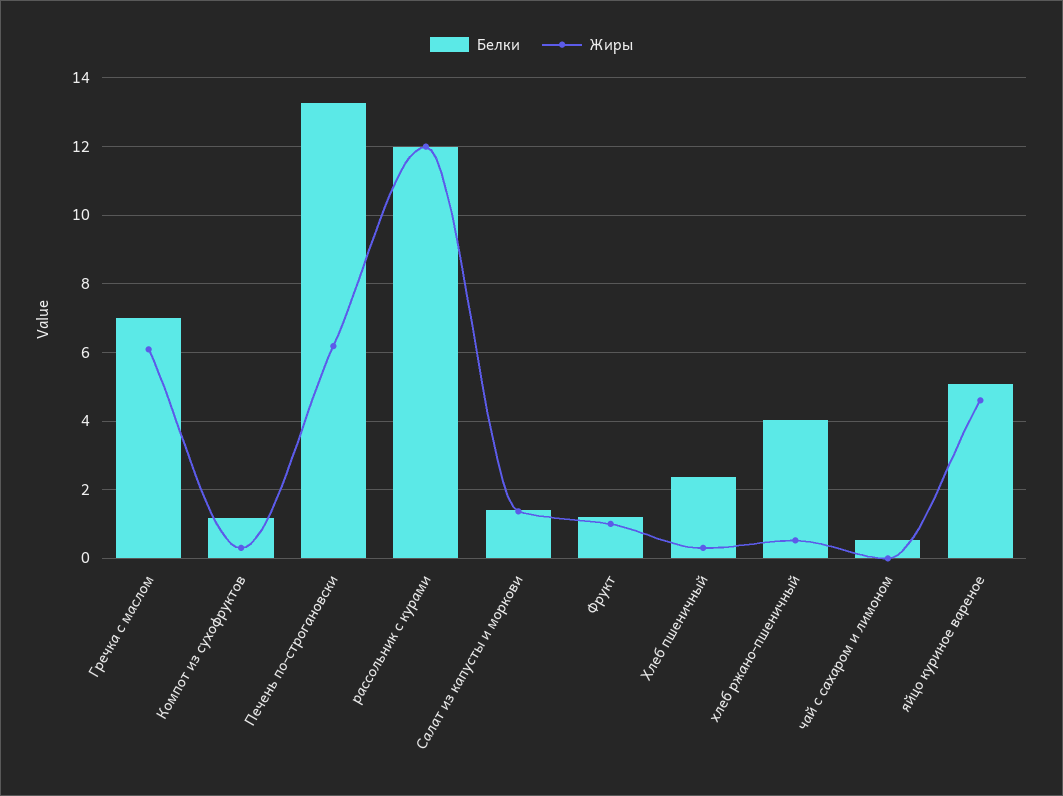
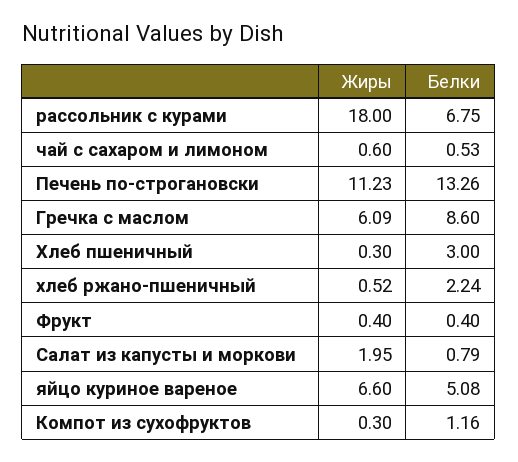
Белки, Гречка с маслом: 7 -> 8.6
Жиры, Печень по-строгановски: 6.2 -> 11.23
Белки, рассольник с курами: 12 -> 6.75
Жиры, рассольник с курами: 12 -> 18
Белки, Салат из капусты и моркови: 1.4 -> 0.79
Жиры, Салат из капусты и моркови: 1.4 -> 1.95
Белки, Фрукт: 1.2 -> 0.4
Жиры, Фрукт: 1 -> 0.4
Белки, Хлеб пшеничный: 2.4 -> 3
Белки, хлеб ржано-пшеничный: 4 -> 2.24
Жиры, чай с сахаром и лимоном: 0 -> 0.6
Жиры, яйцо куриное вареное: 4.6 -> 6.6

